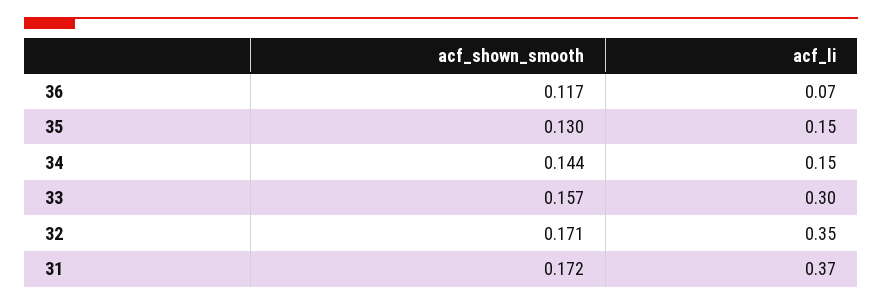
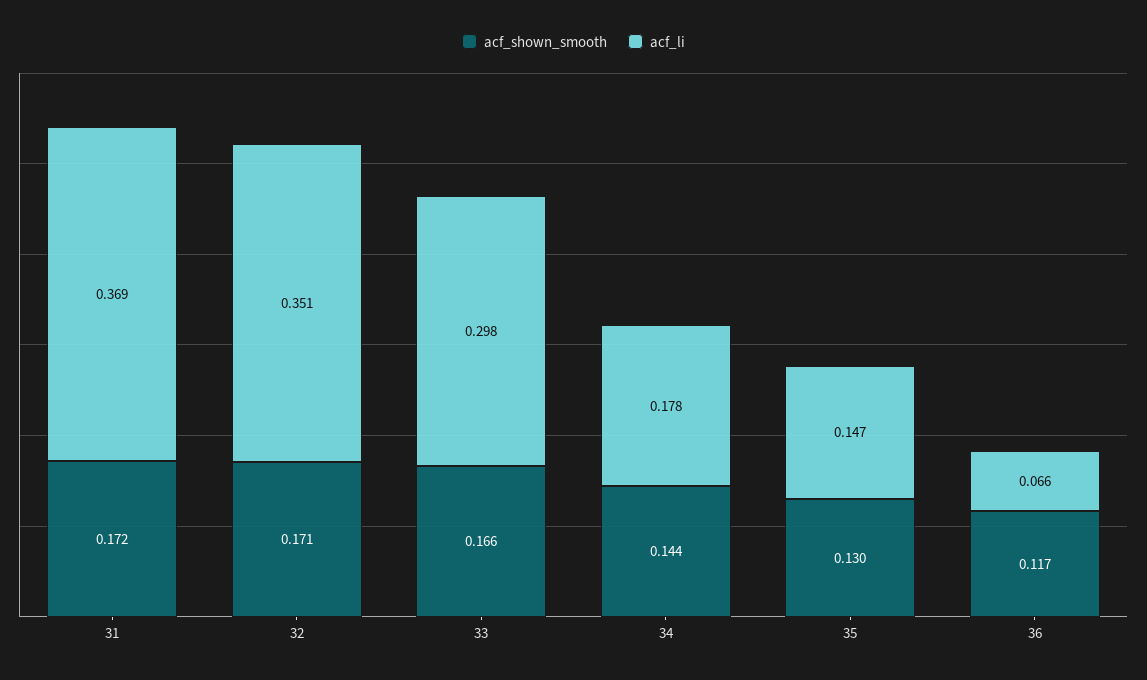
acf_li, 34: 0.15 -> 0.178
acf_shown_smooth, 33: 0.157 -> 0.166

